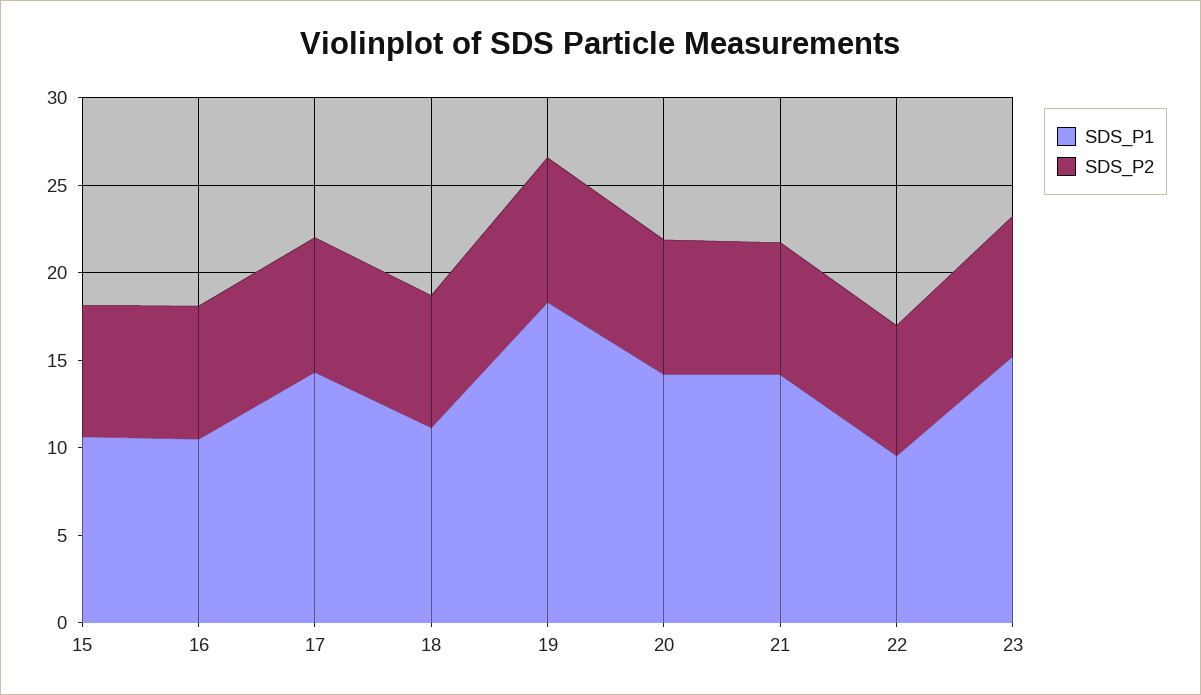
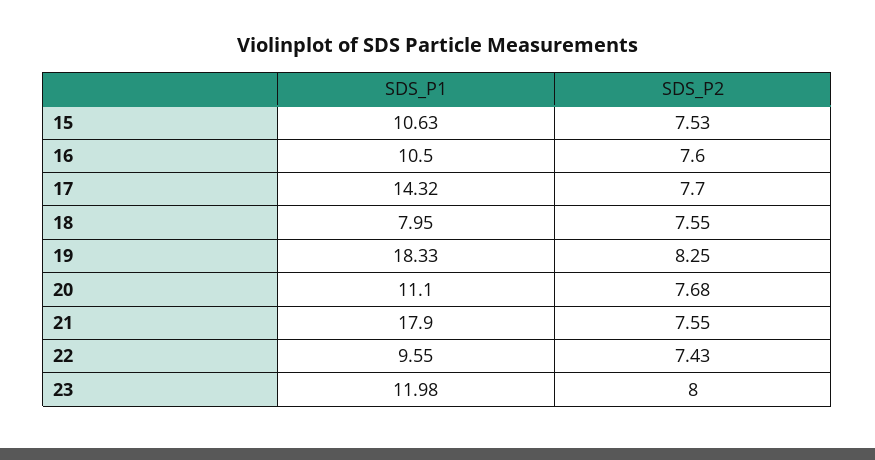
SDS_P1, 18: 11 -> 7.95
SDS_P1, 20: 14 -> 11.1
SDS_P1, 21: 14 -> 17.9
SDS_P1, 23: 15 -> 11.98

